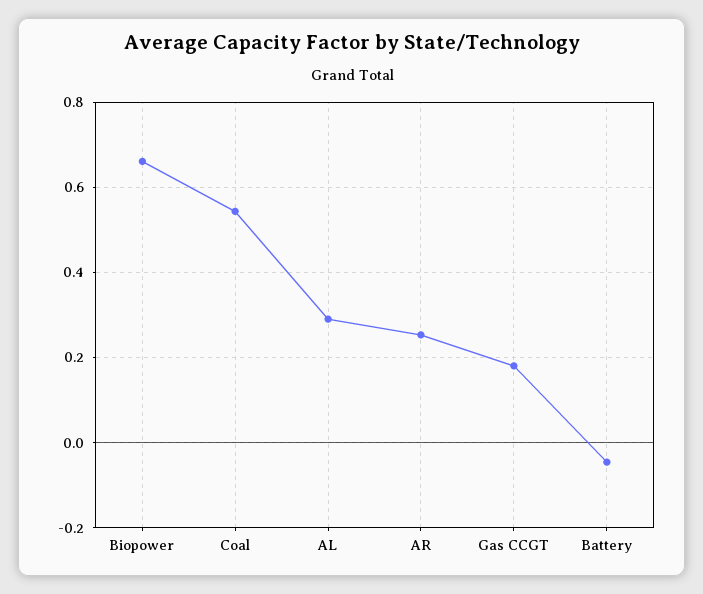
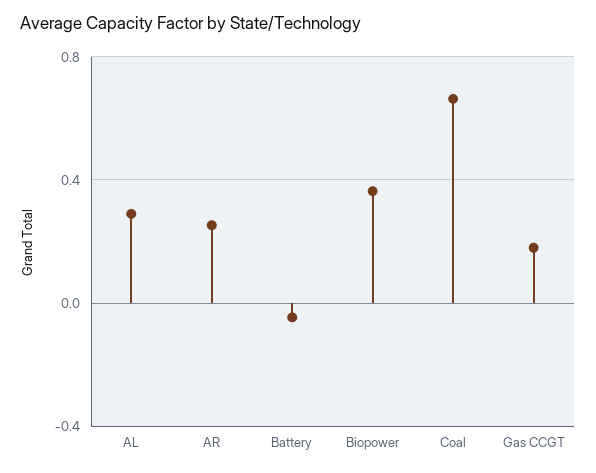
Biopower: 0.66 -> 0.35
Coal: 0.54 -> 0.65

